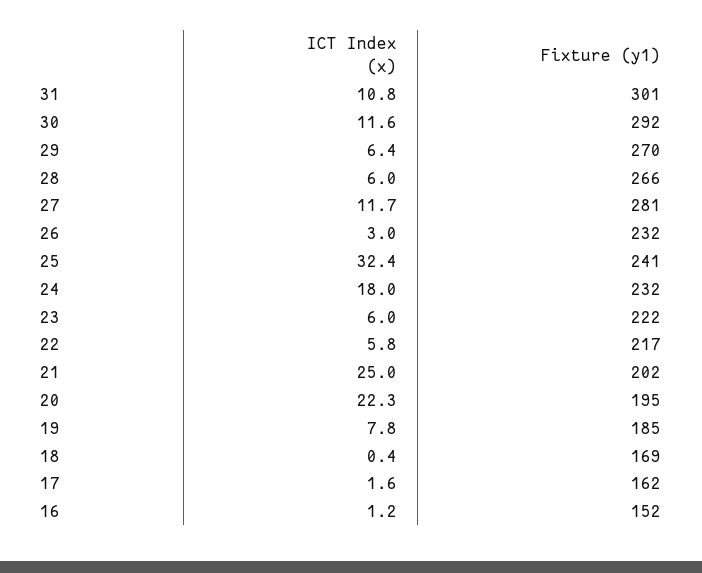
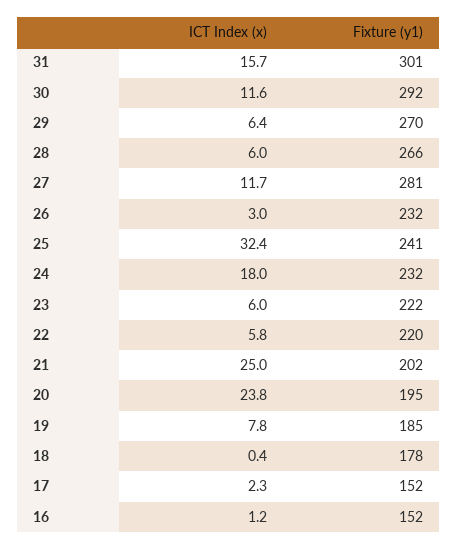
ICT Index (x), 31: 10.8 -> 15.7
Fixture (y1), 22: 217 -> 220
ICT Index (x), 20: 22.3 -> 23.8
Fixture (y1), 18: 169 -> 178
ICT Index (x), 17: 1.6 -> 2.3
Fixture (y1), 17: 162 -> 152

